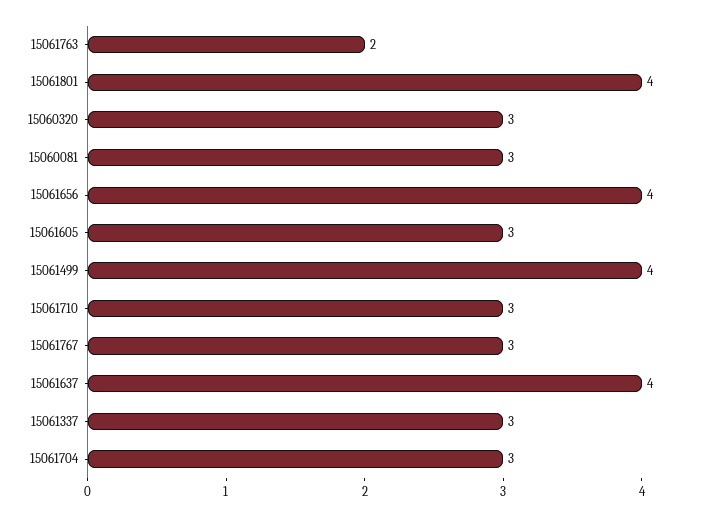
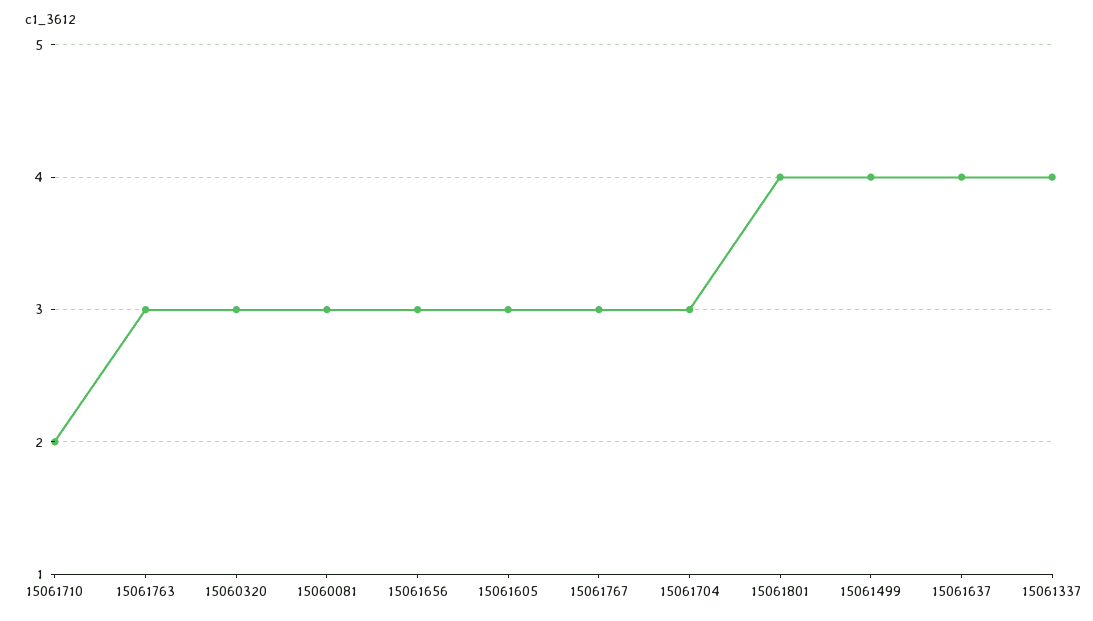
15061763: 2 -> 3
15061656: 4 -> 3
15061710: 3 -> 2
15061337: 3 -> 4

